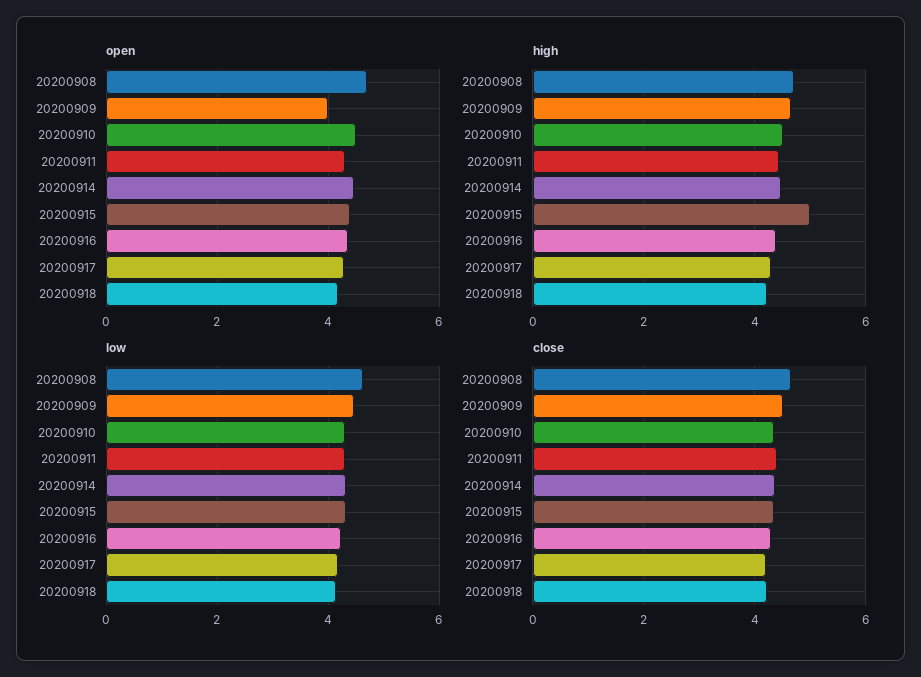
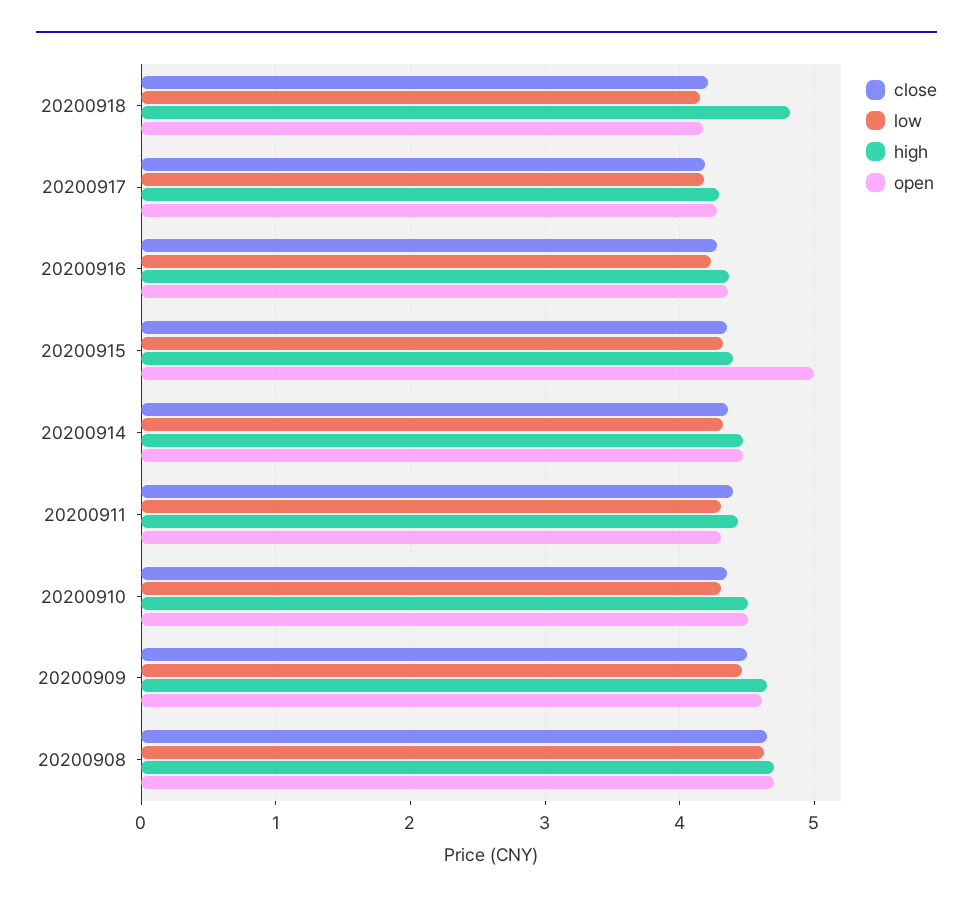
open, 20200909: 4 -> 4.6
open, 20200915: 4.4 -> 5
high, 20200915: 5 -> 4.4
high, 20200918: 4.2 -> 4.8

